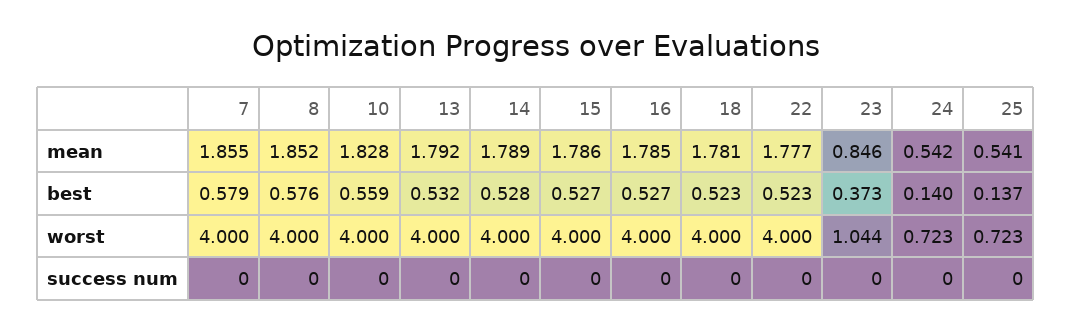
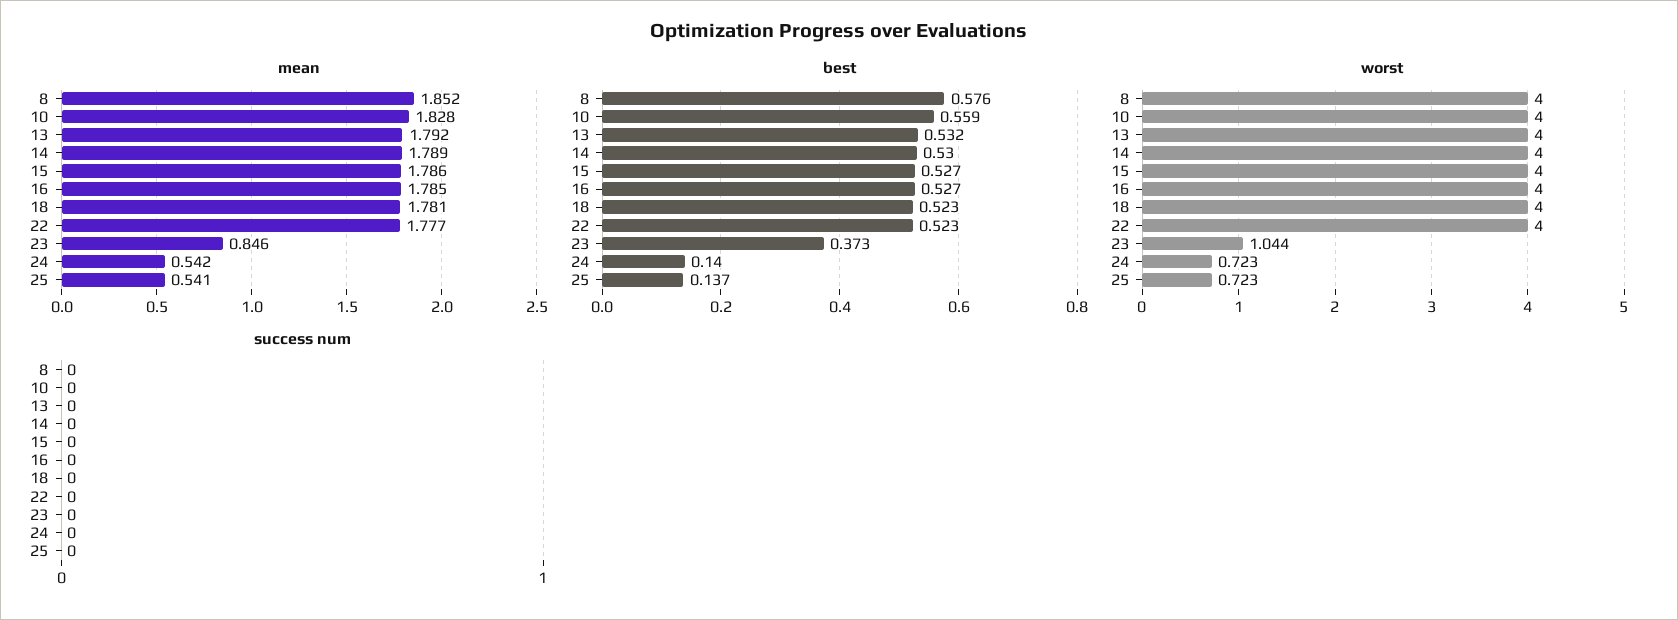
mean, 7: 1.855 -> none
best, 7: 0.579 -> none
best, 14: 0.528 -> 0.53
worst, 7: 4 -> none
success num, 7: 0 -> none

